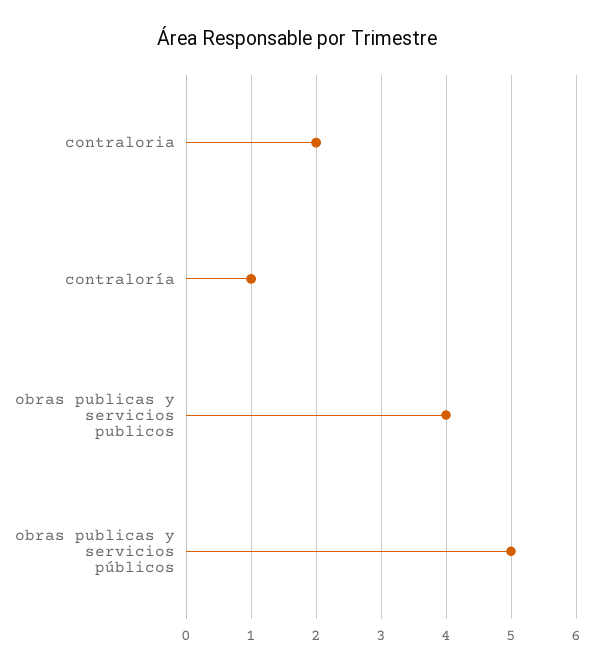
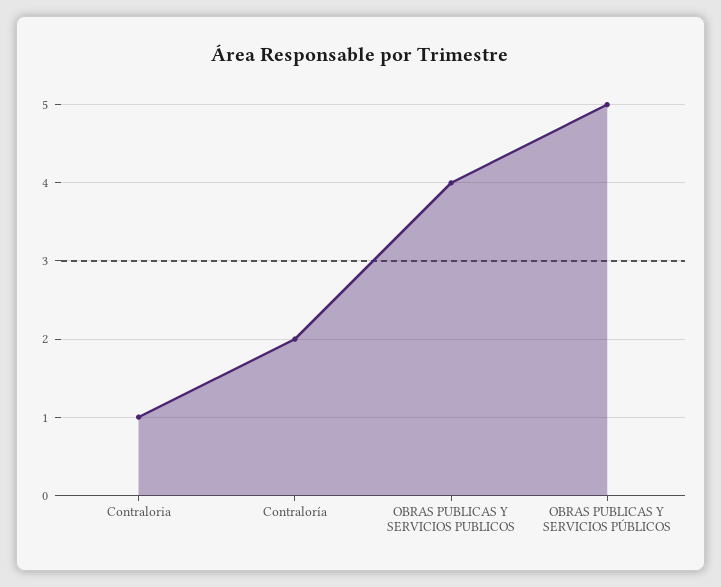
contraloria: 2 -> 1
contraloría: 1 -> 2

